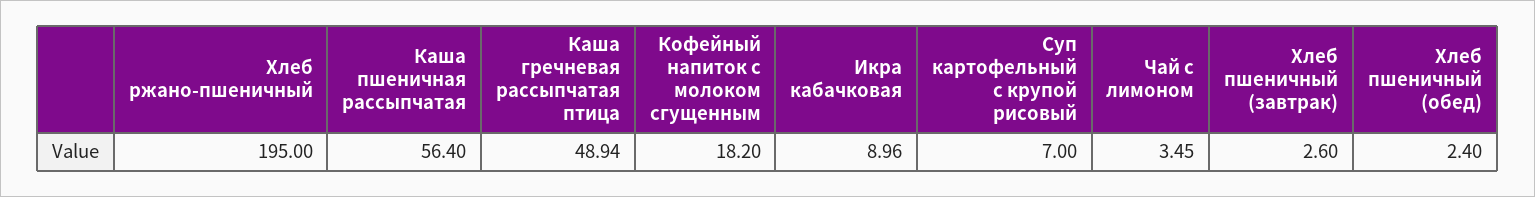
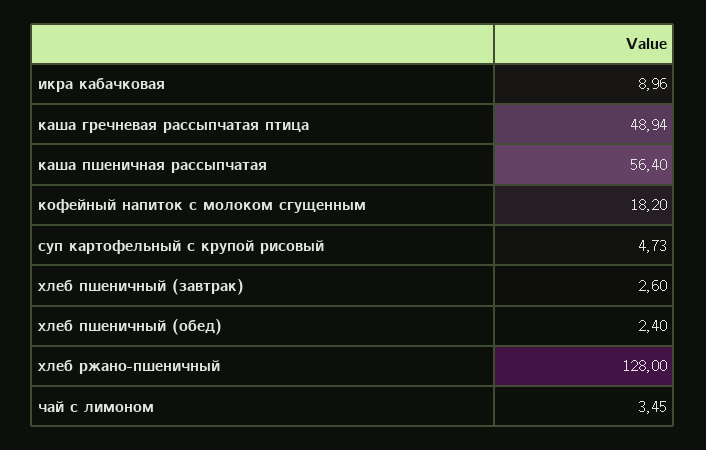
Хлеб ржано-пшеничный: 195 -> 128
Суп картофельный с крупой рисовый: 7 -> 4.73

